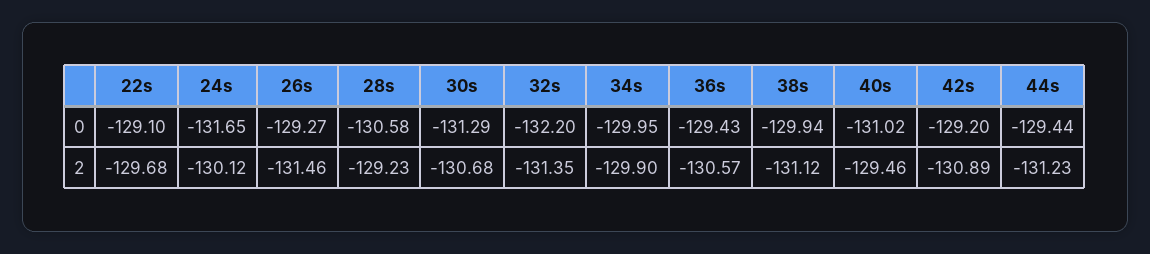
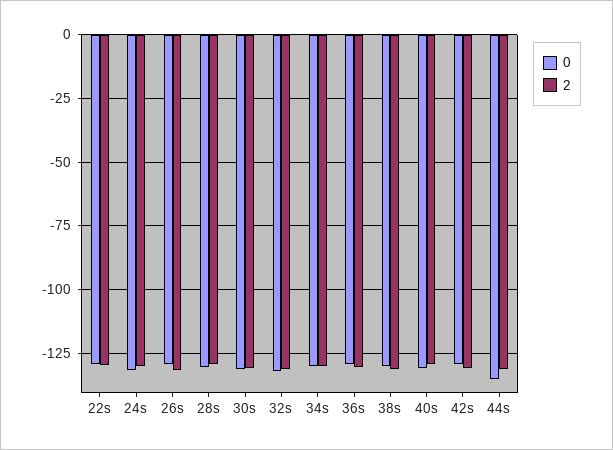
0, 44s: -129.44 -> -135

